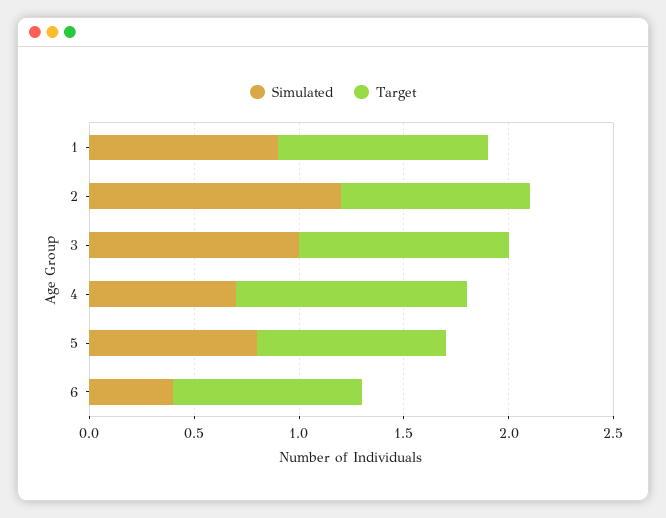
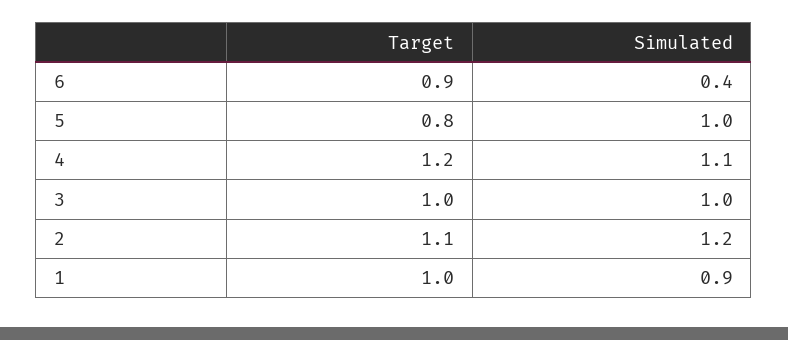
Target, 2: 0.9 -> 1.1
Simulated, 4: 0.7 -> 1.1
Target, 4: 1.1 -> 1.2
Simulated, 5: 0.8 -> 1
Target, 5: 0.9 -> 0.8

